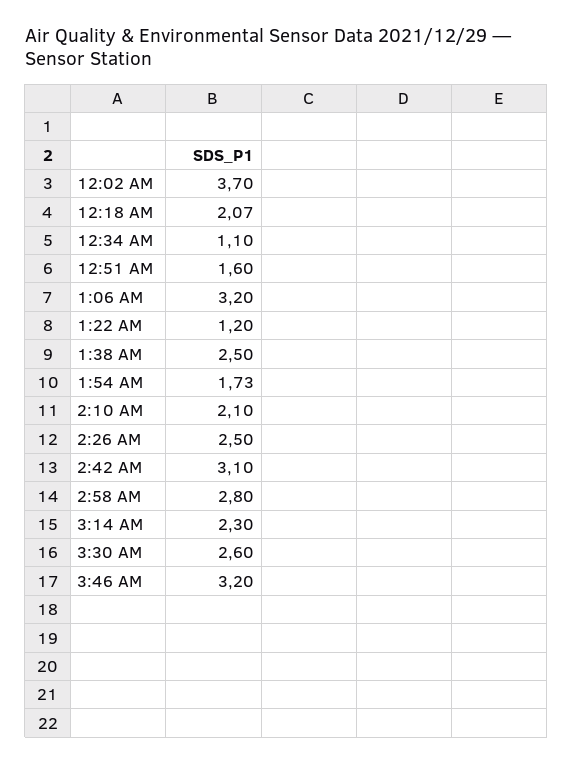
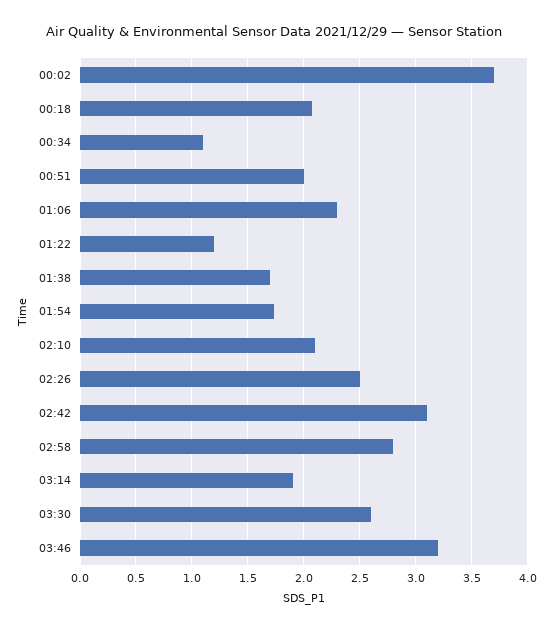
12:51 AM: 1.6 -> 2
1:06 AM: 3.2 -> 2.3
1:38 AM: 2.5 -> 1.7
3:14 AM: 2.3 -> 1.9

